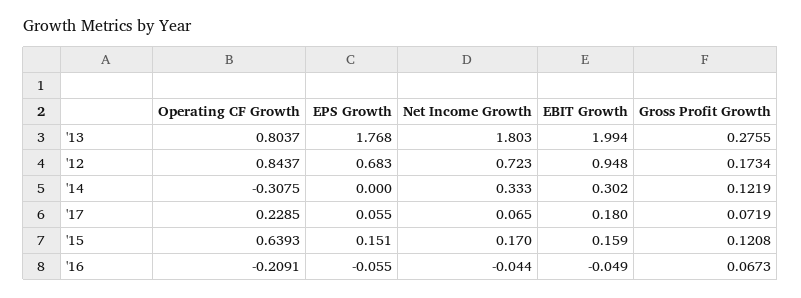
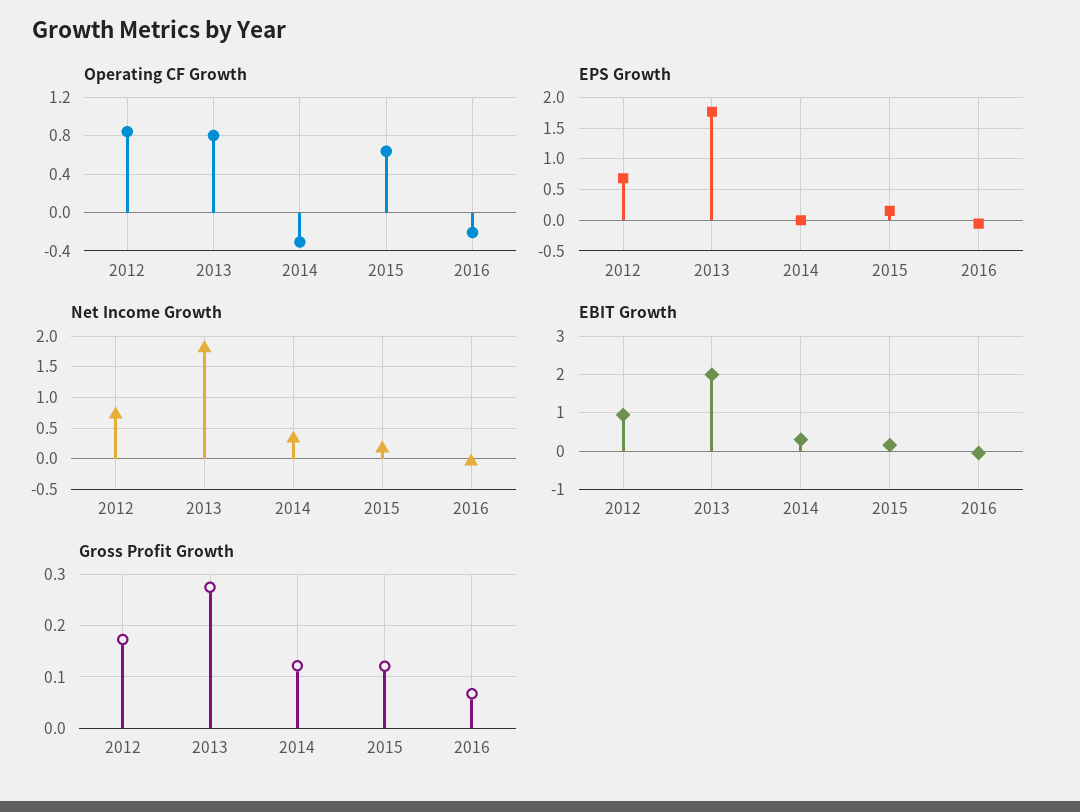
Operating CF Growth, '17: 0.2285 -> none
EPS Growth, '17: 0.055 -> none
Net Income Growth, '17: 0.065 -> none
EBIT Growth, '17: 0.18 -> none
Gross Profit Growth, '17: 0.0719 -> none

